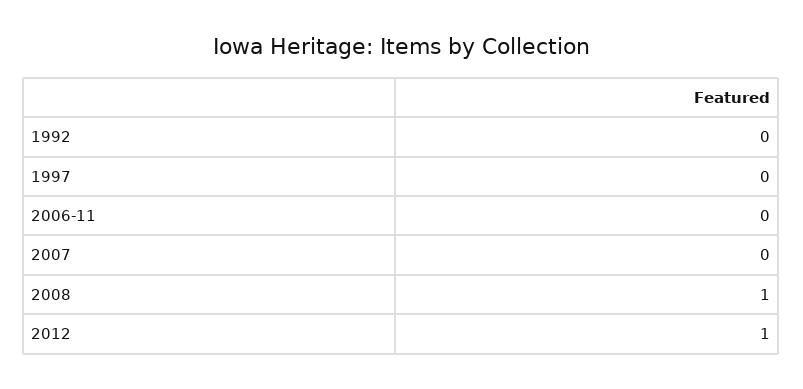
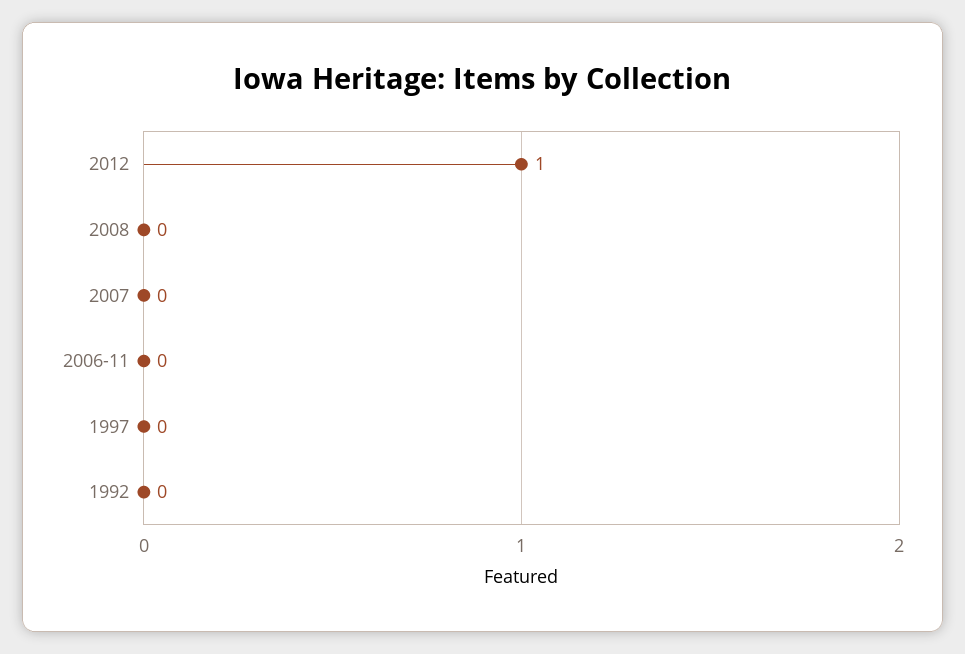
2008: 1 -> 0

